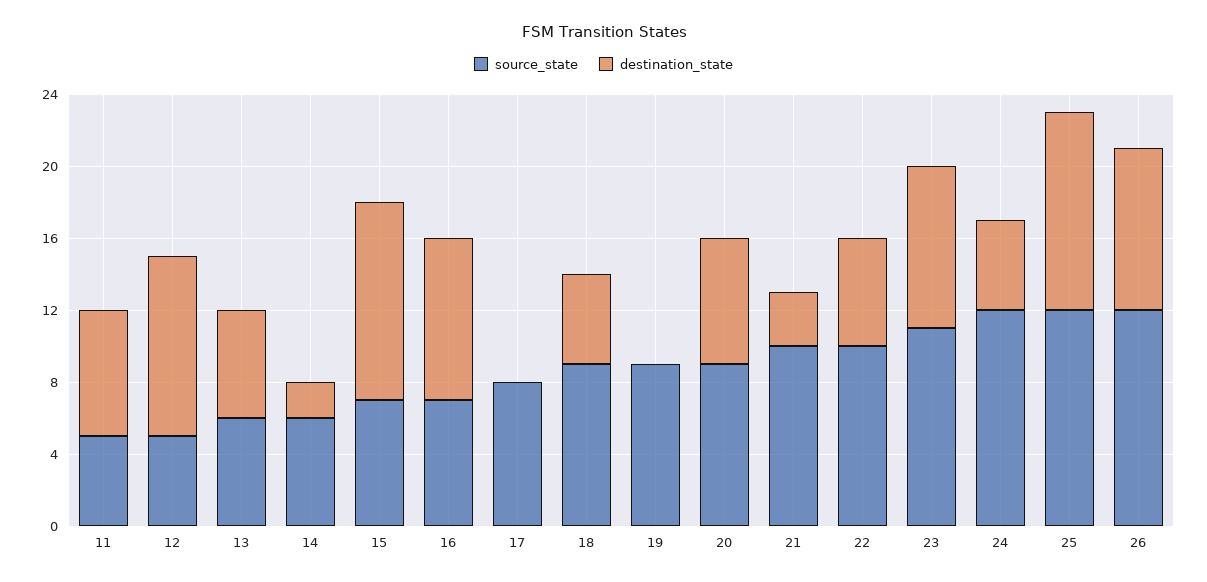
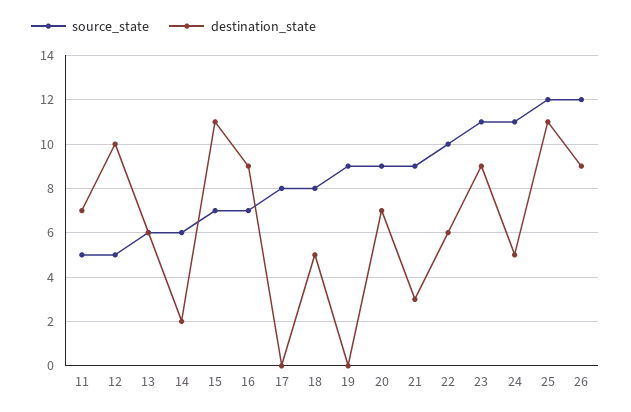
source_state, 18: 9 -> 8
source_state, 21: 10 -> 9
source_state, 24: 12 -> 11

